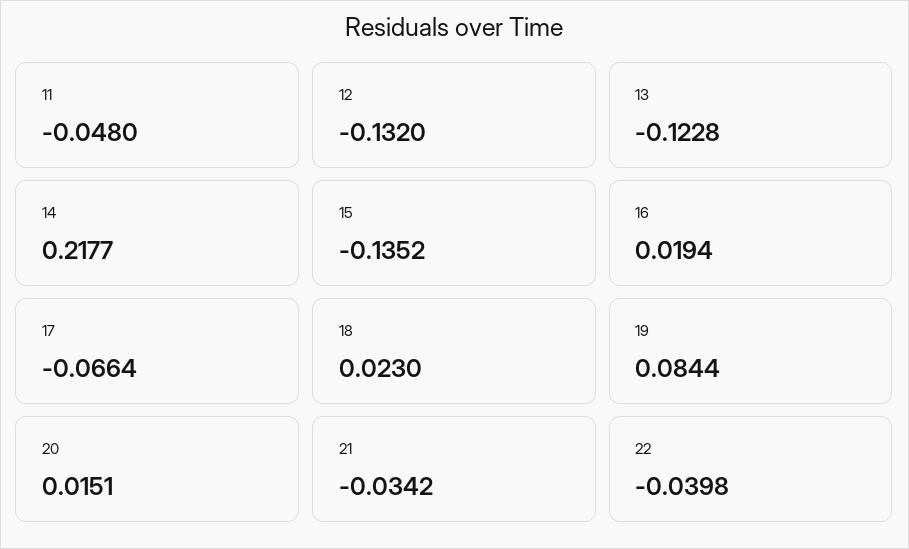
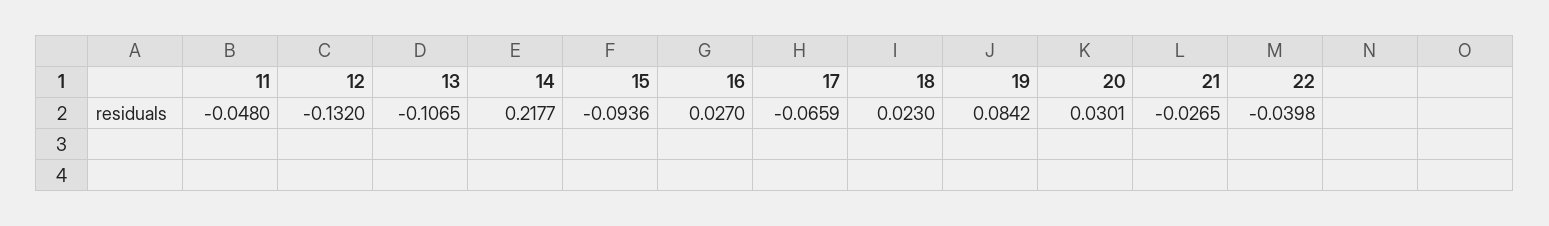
13: -0.1228 -> -0.1065
15: -0.1352 -> -0.0936
16: 0.0194 -> 0.027
17: -0.0664 -> -0.0659
19: 0.0844 -> 0.0842
20: 0.0151 -> 0.0301
21: -0.0342 -> -0.0265

